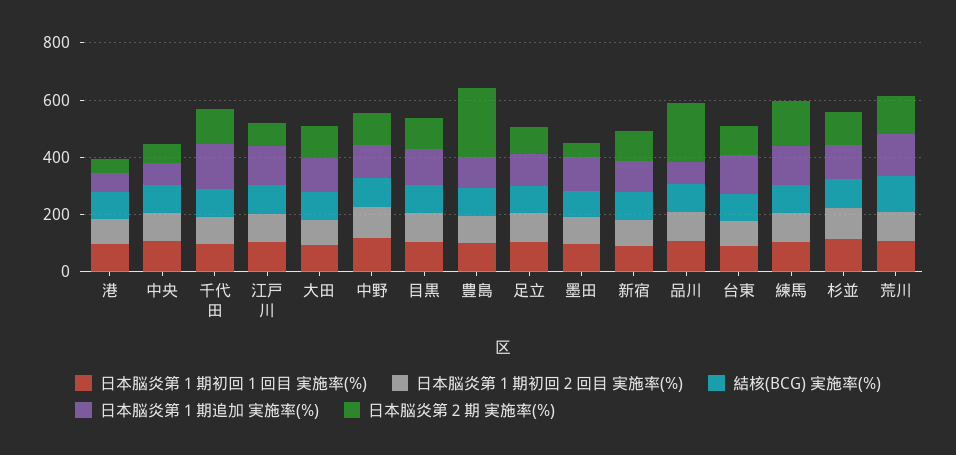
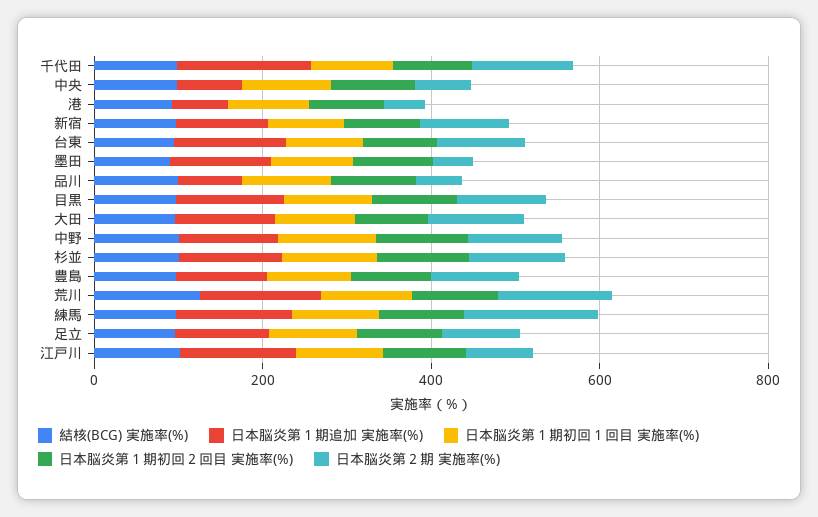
日本脳炎第２期 実施率(%), 豊島: 250 -> 100
日本脳炎第２期 実施率(%), 品川: 200 -> 50

